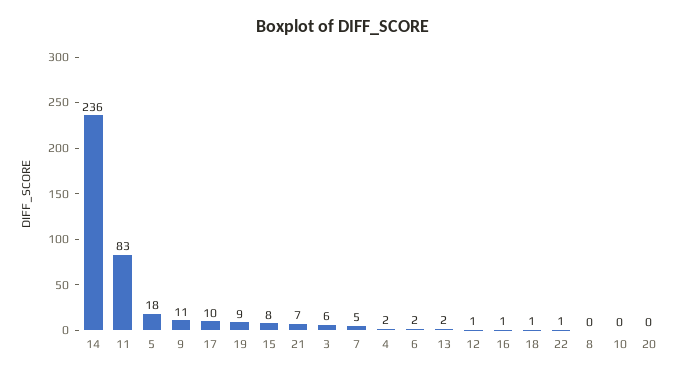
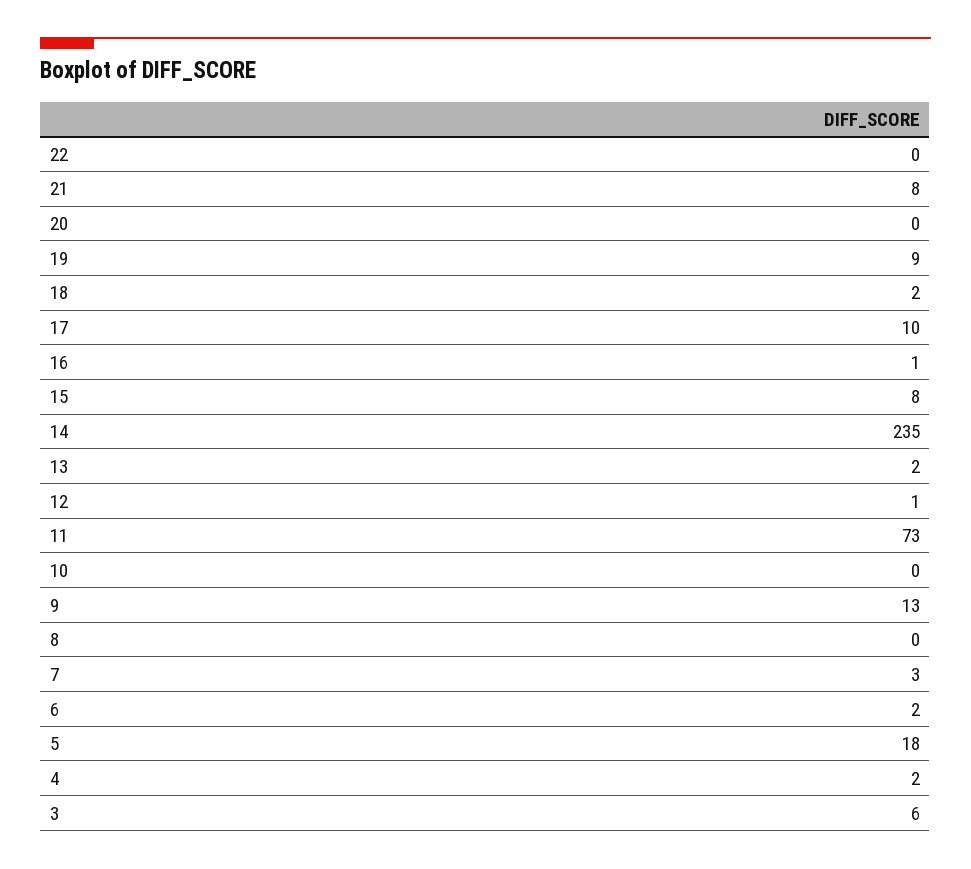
14: 236 -> 235
11: 83 -> 73
9: 11 -> 13
21: 7 -> 8
7: 5 -> 3
18: 1 -> 2
22: 1 -> 0

